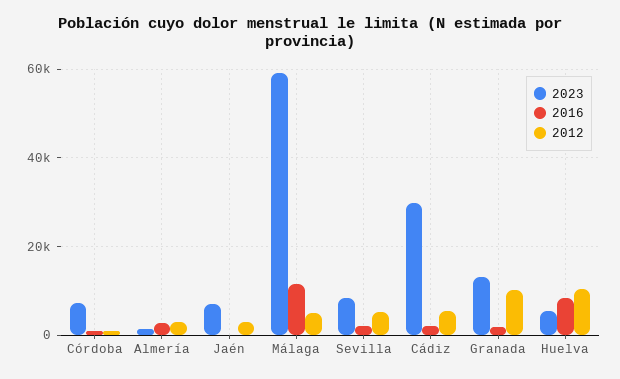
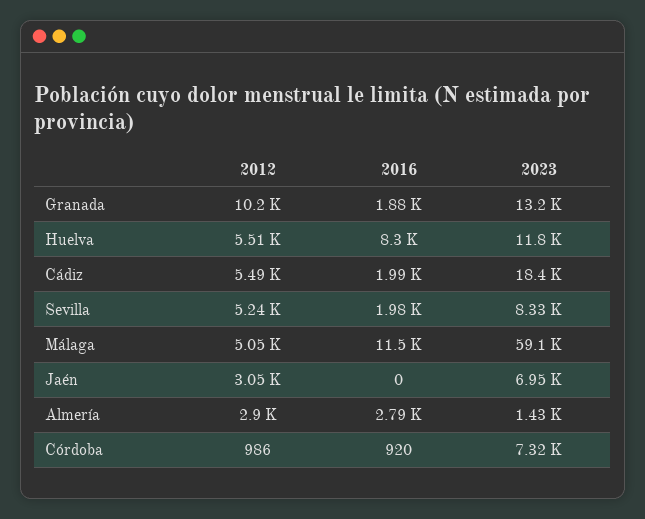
2023, Cádiz: 30000 -> 18400
2023, Huelva: 6000 -> 11800
2012, Huelva: 10000 -> 5510

